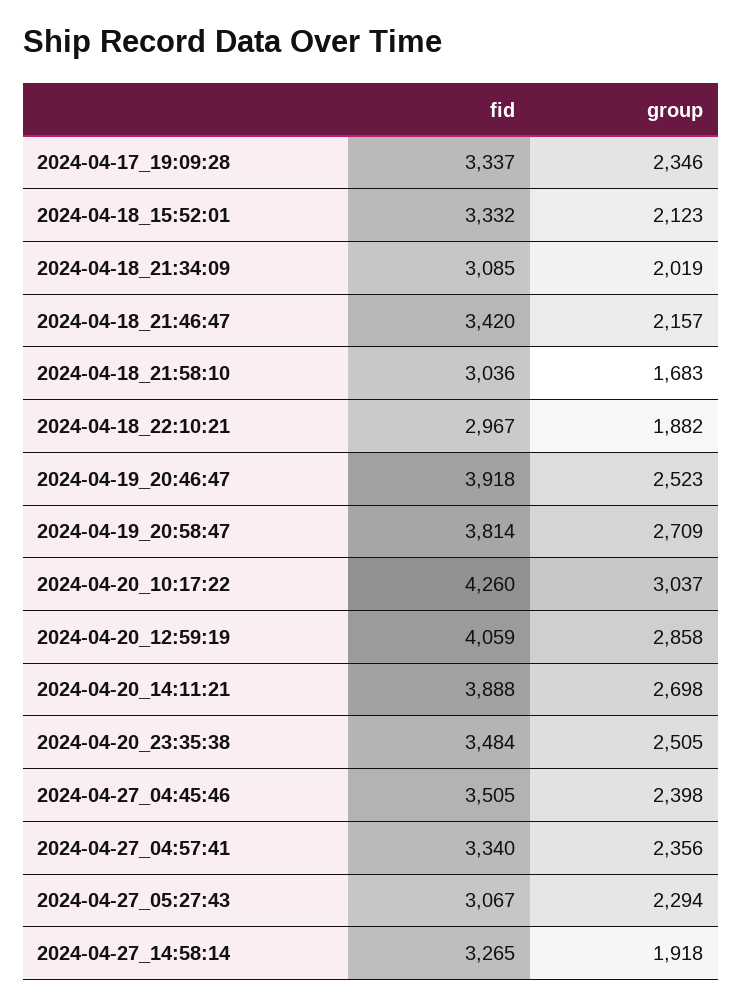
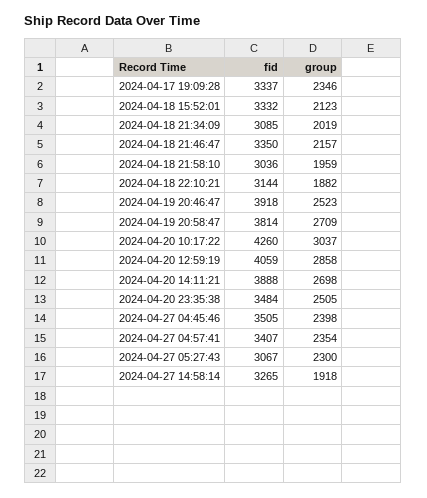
fid, 2024-04-18_21:46:47: 3420 -> 3350
group, 2024-04-18_21:58:10: 1683 -> 1959
fid, 2024-04-18_22:10:21: 2967 -> 3144
fid, 2024-04-27_04:57:41: 3340 -> 3407
group, 2024-04-27_04:57:41: 2356 -> 2354
group, 2024-04-27_05:27:43: 2294 -> 2300

